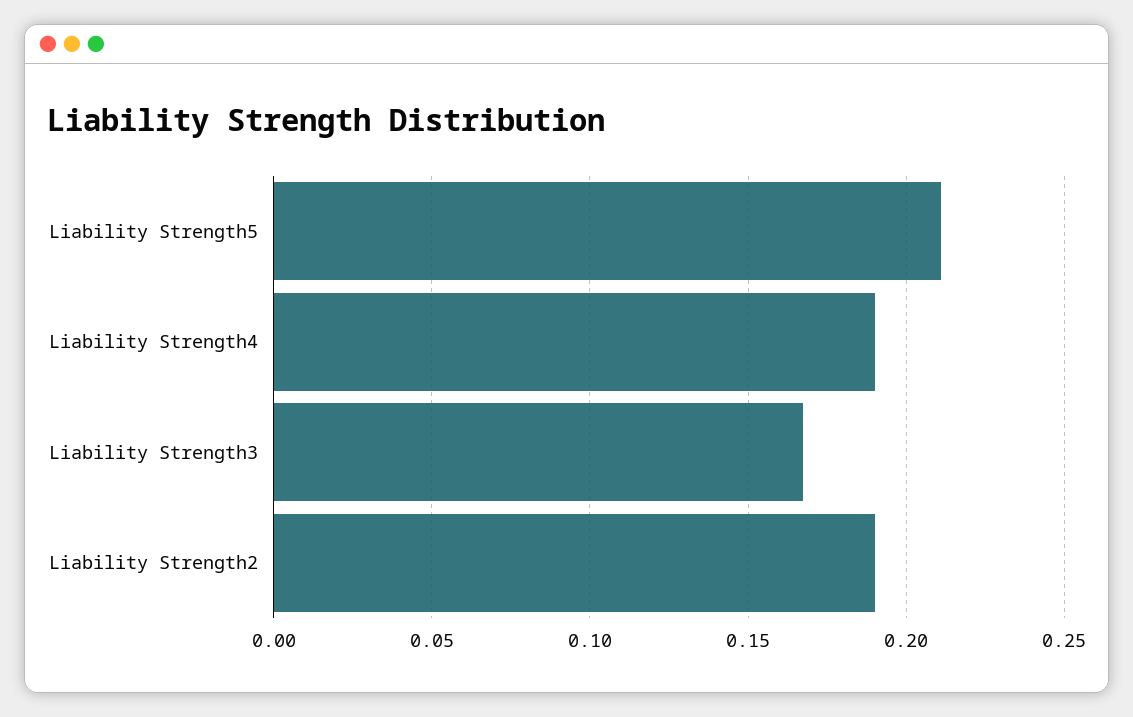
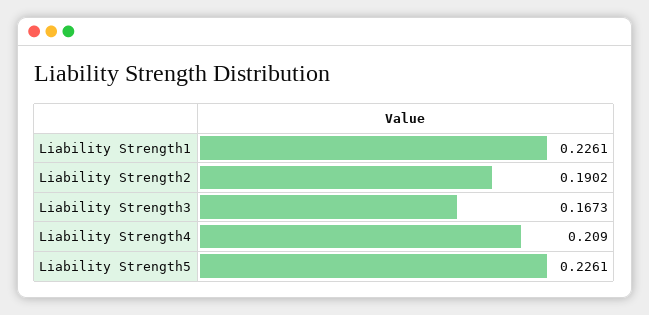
Liability Strength5: 0.21 -> 0.2261
Liability Strength4: 0.19 -> 0.209
Liability Strength1: none -> 0.2261

